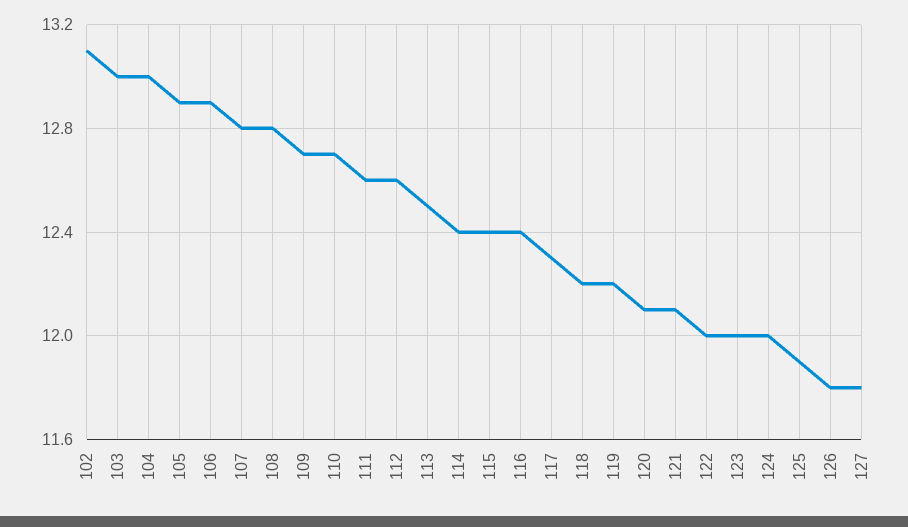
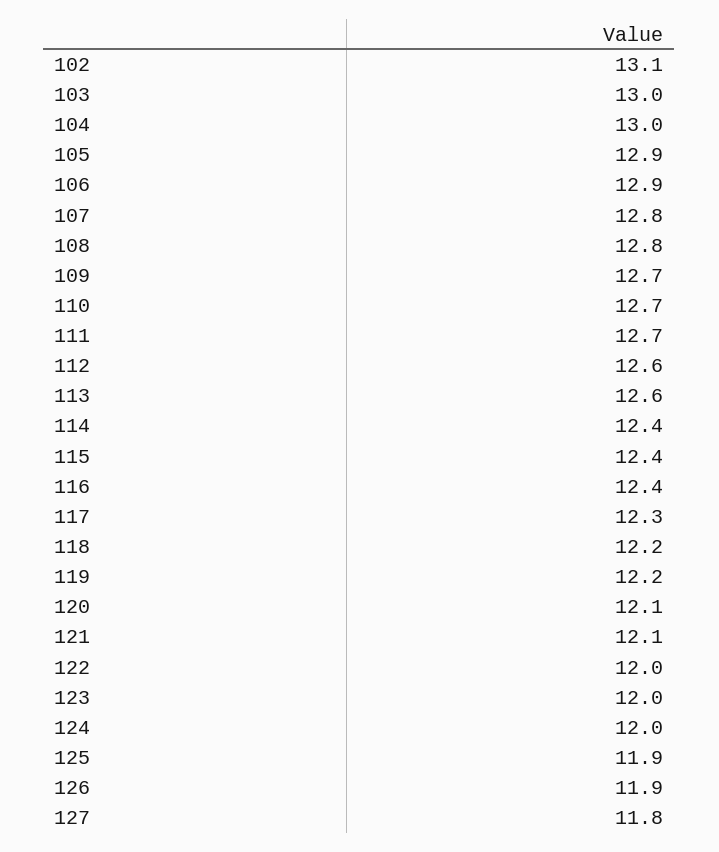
111: 12.6 -> 12.7
113: 12.5 -> 12.6
126: 11.8 -> 11.9

